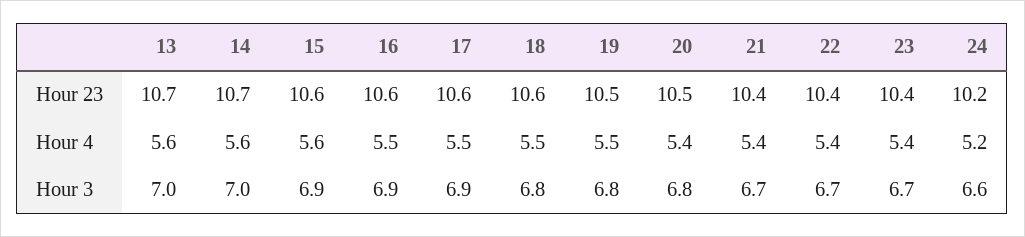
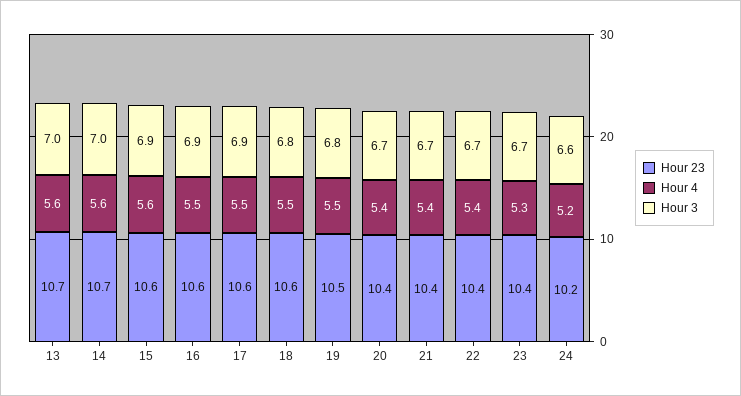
Hour 23, 20: 10.5 -> 10.4
Hour 4, 23: 5.4 -> 5.3
Hour 3, 20: 6.8 -> 6.7

